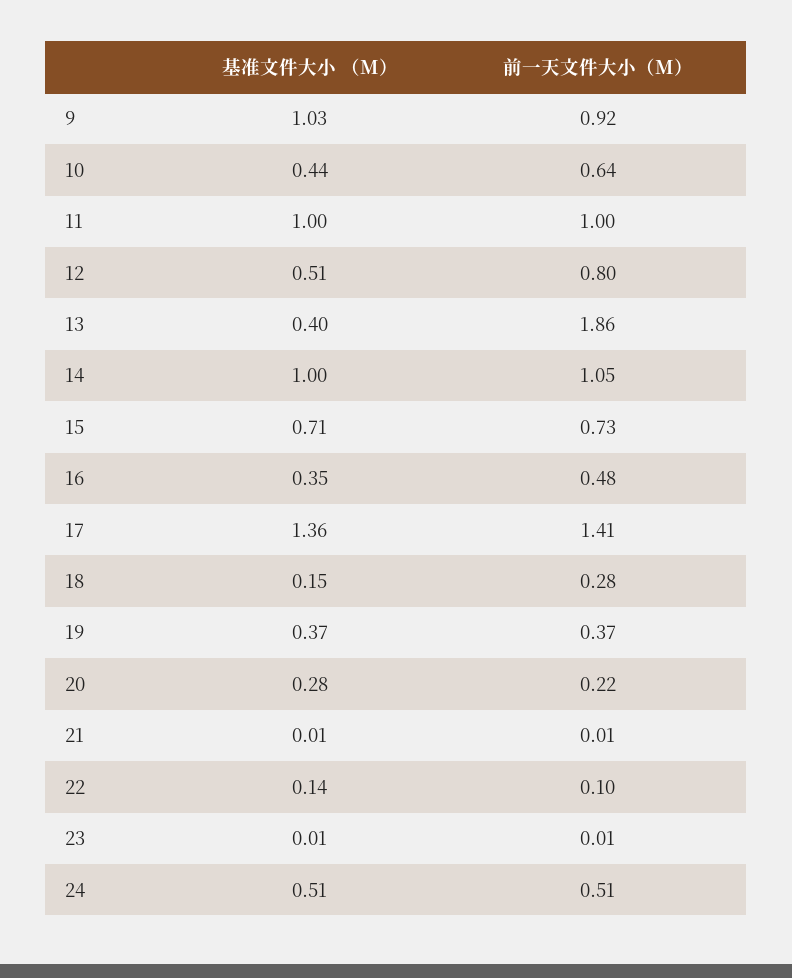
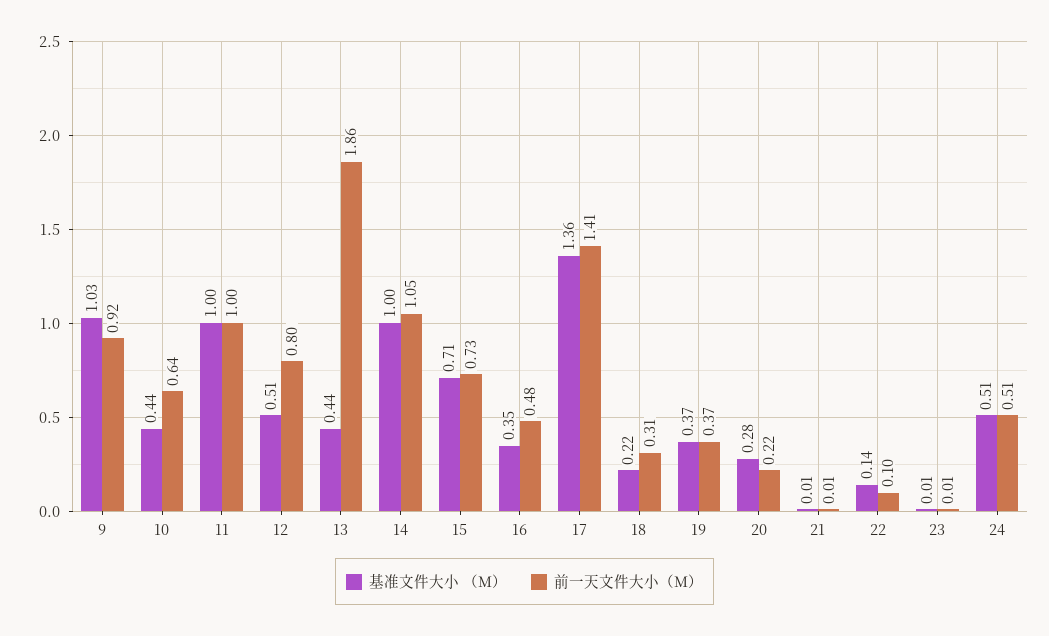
基准文件大小 （M）, 13: 0.4 -> 0.44
基准文件大小 （M）, 18: 0.15 -> 0.22
前一天文件大小（M）, 18: 0.28 -> 0.31

